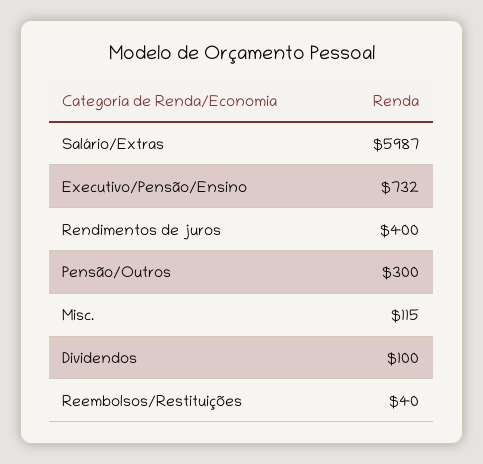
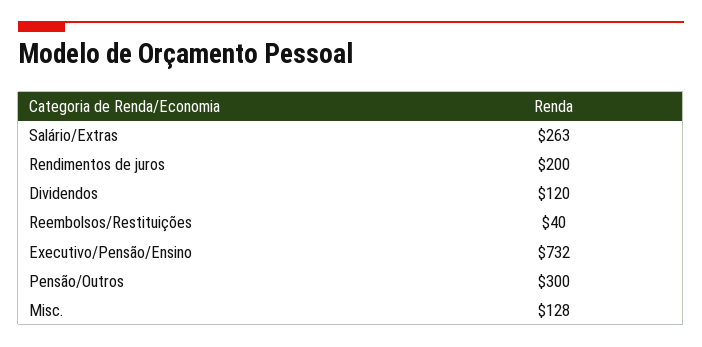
Salário/Extras: 5987 -> 263
Rendimentos de juros: 400 -> 200
Misc.: 115 -> 128
Dividendos: 100 -> 120

